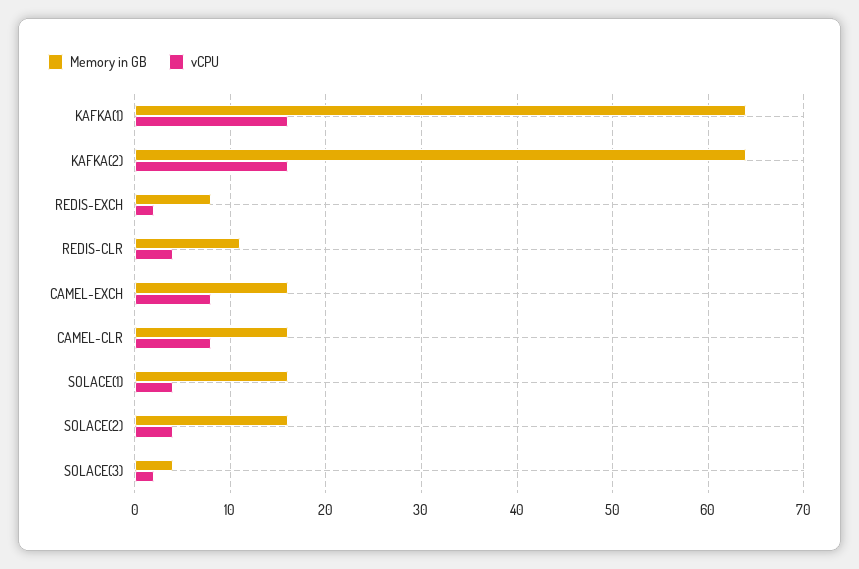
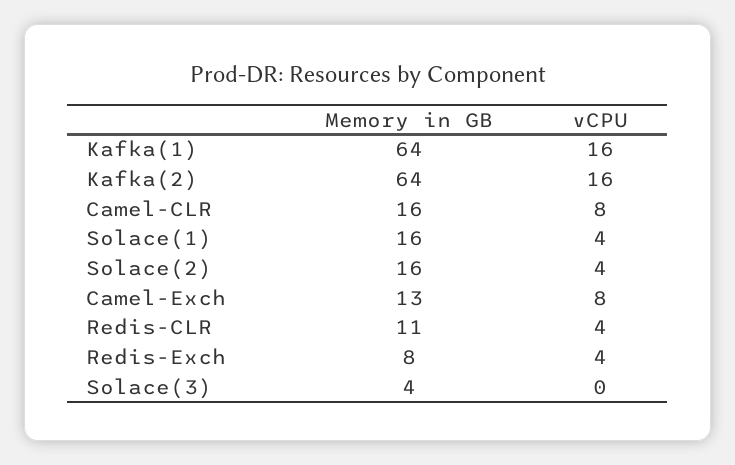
vCPU, REDIS-EXCH: 2 -> 4
Memory in GB, CAMEL-EXCH: 16 -> 13
vCPU, SOLACE(3): 2 -> 0

